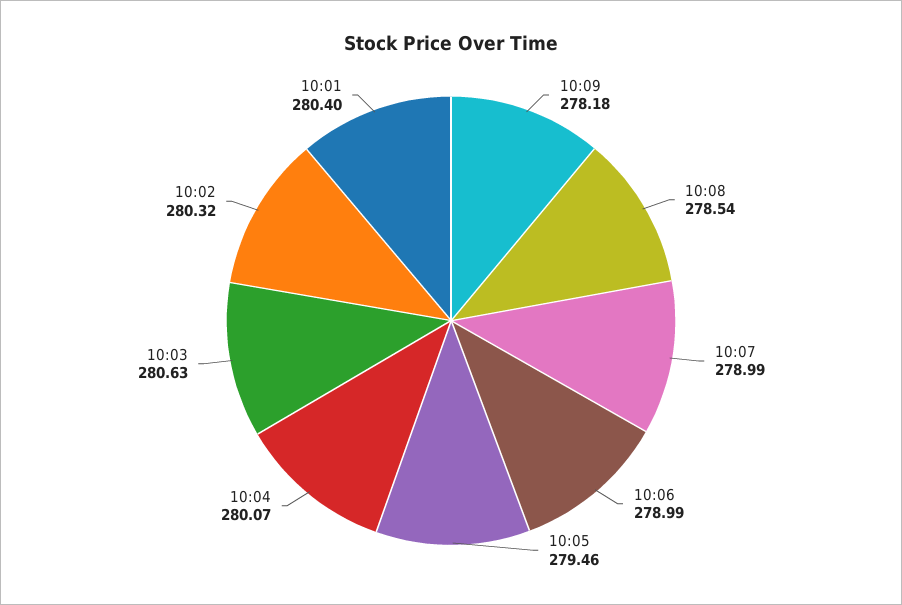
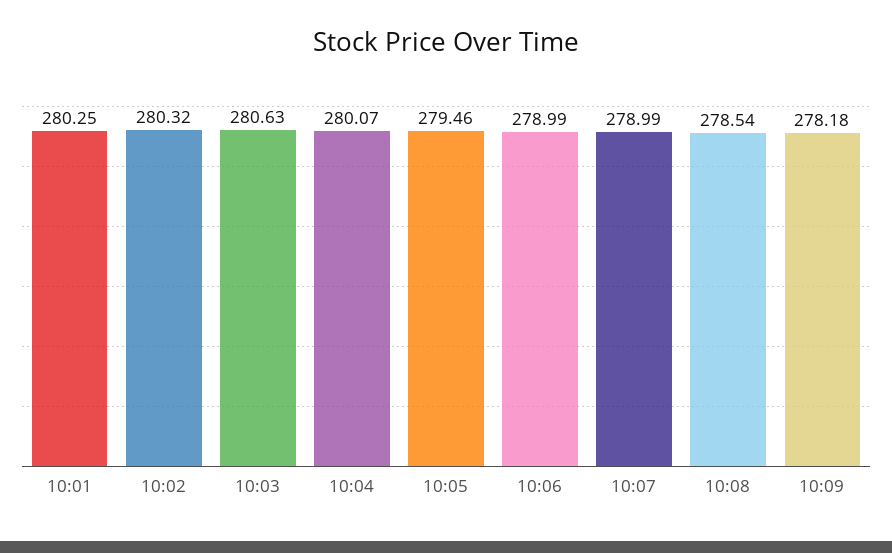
10:01: 280.4 -> 280.25

